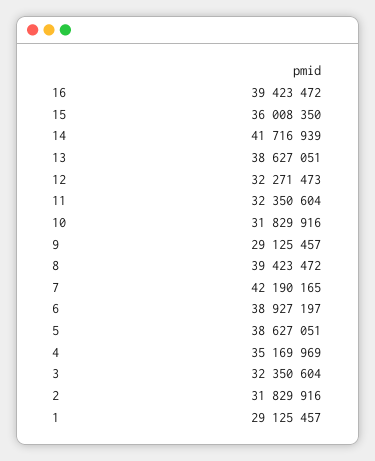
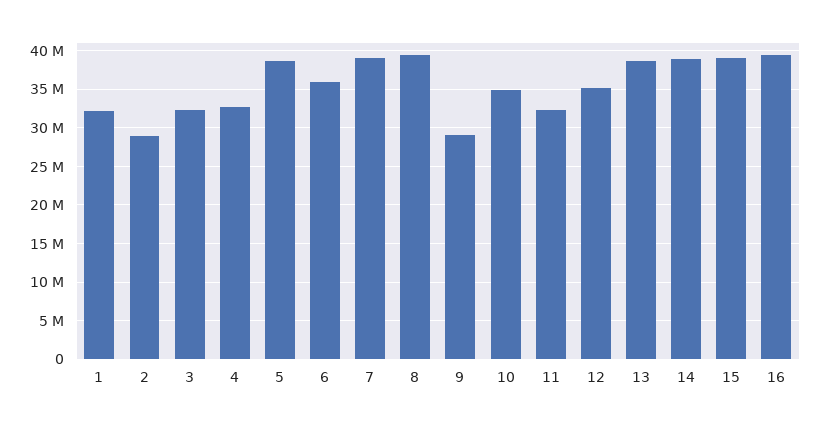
15: 36008350 -> 39000000
14: 41716939 -> 39000000
12: 32271473 -> 35000000
10: 31829916 -> 35000000
7: 42190165 -> 39000000
6: 38927197 -> 36000000
4: 35169969 -> 33000000
2: 31829916 -> 29000000
1: 29125457 -> 32000000

